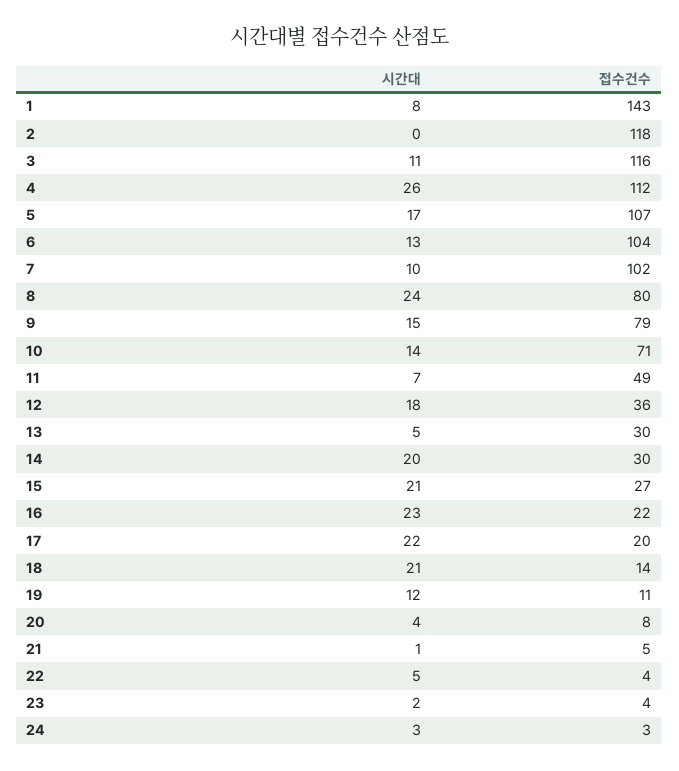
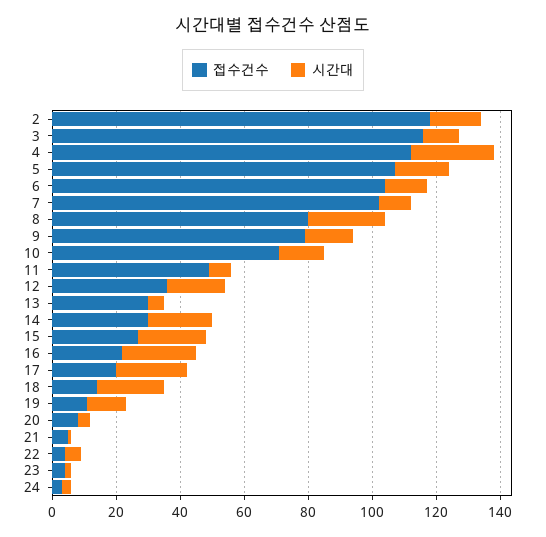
시간대, 1: 8 -> none
접수건수, 1: 143 -> none
시간대, 2: 0 -> 15

